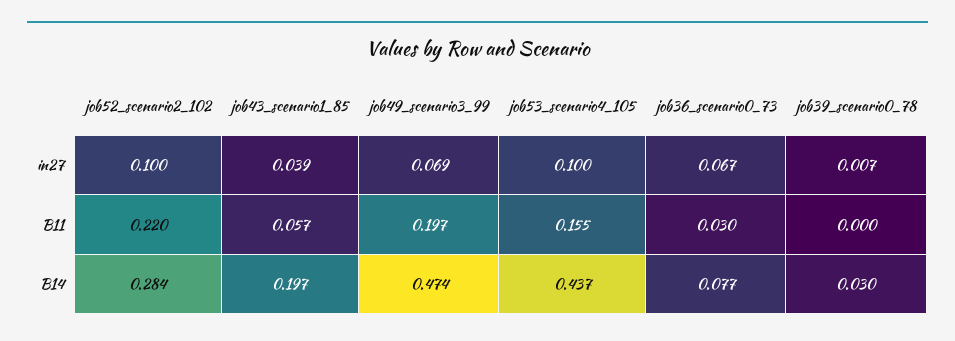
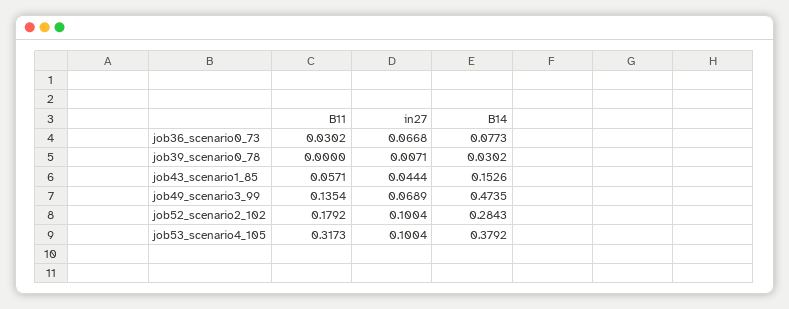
job43_scenario1_85, in27: 0.039 -> 0.0444
job52_scenario2_102, B11: 0.22 -> 0.1792
job49_scenario3_99, B11: 0.197 -> 0.1354
job53_scenario4_105, B11: 0.155 -> 0.3173
job43_scenario1_85, B14: 0.197 -> 0.1526
job53_scenario4_105, B14: 0.437 -> 0.3792

